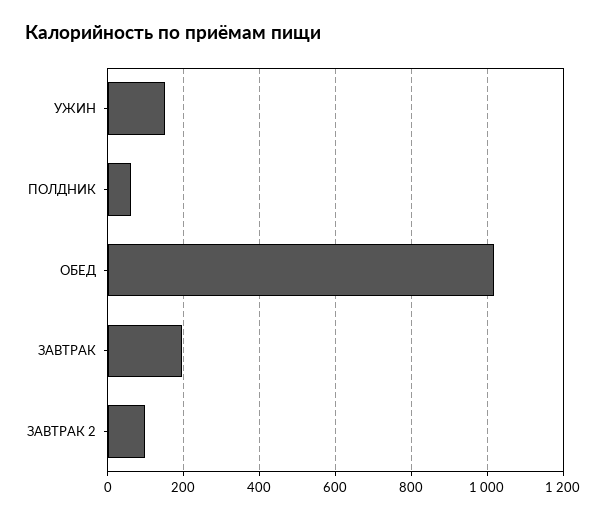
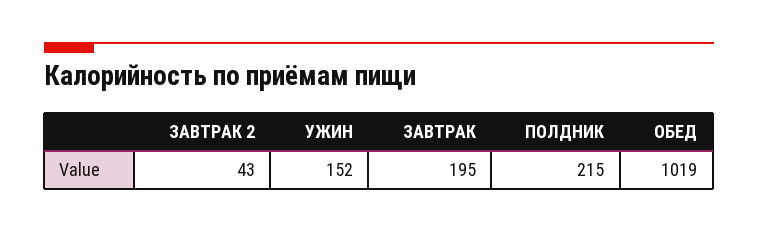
ПОЛДНИК: 60 -> 215
ЗАВТРАК 2: 100 -> 43

